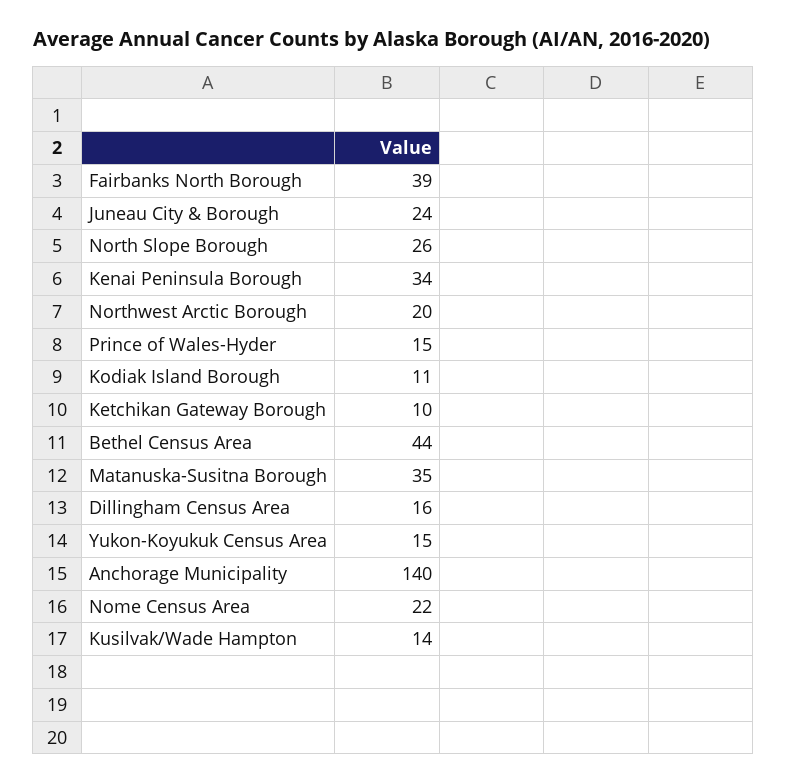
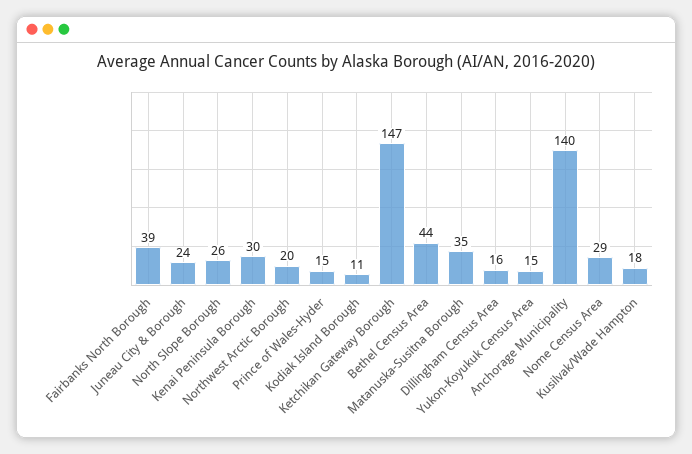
Kenai Peninsula Borough: 34 -> 30
Ketchikan Gateway Borough: 10 -> 147
Nome Census Area: 22 -> 29
Kusilvak/Wade Hampton: 14 -> 18

